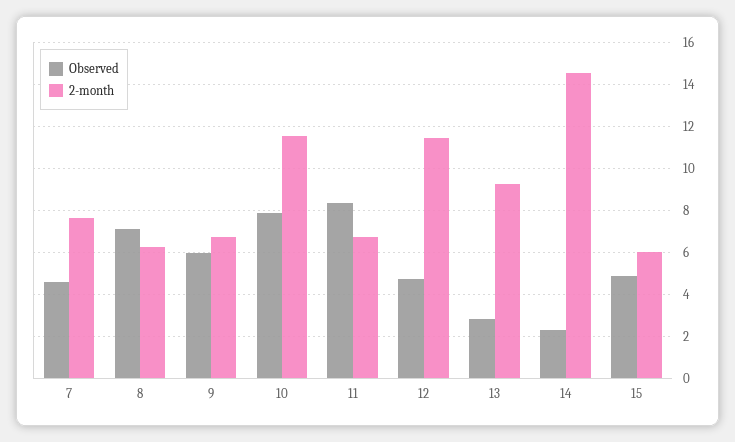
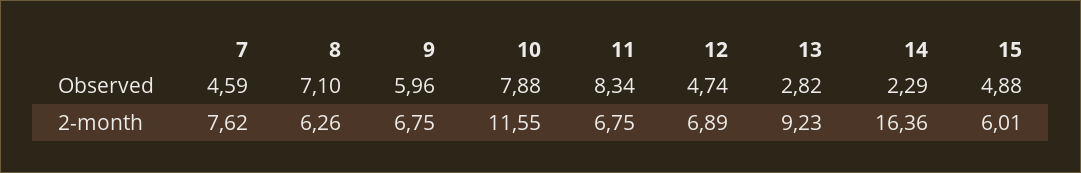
2-month, 12: 11.5 -> 6.89
2-month, 14: 14.5 -> 16.36

